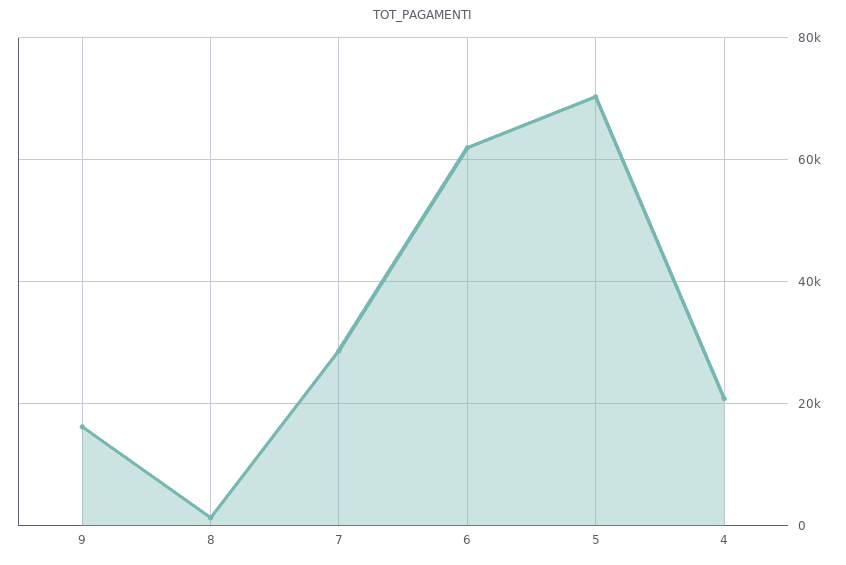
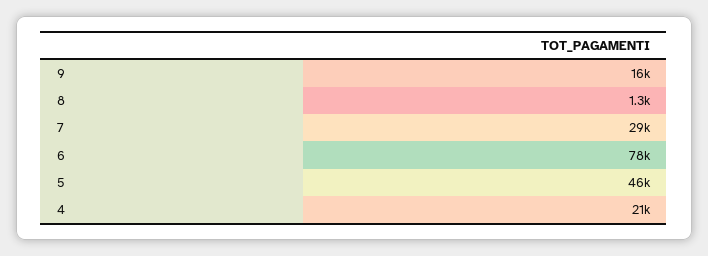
6: 62000 -> 78000
5: 70000 -> 46000

